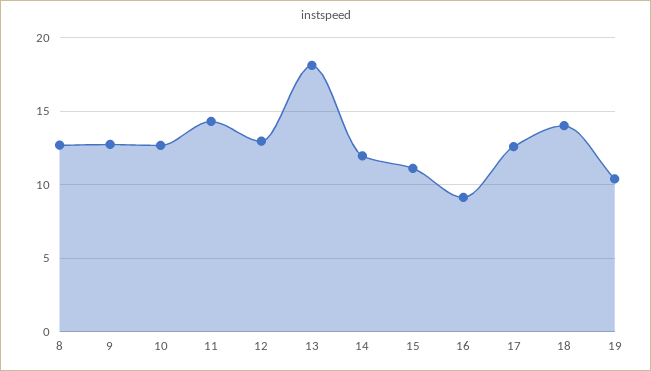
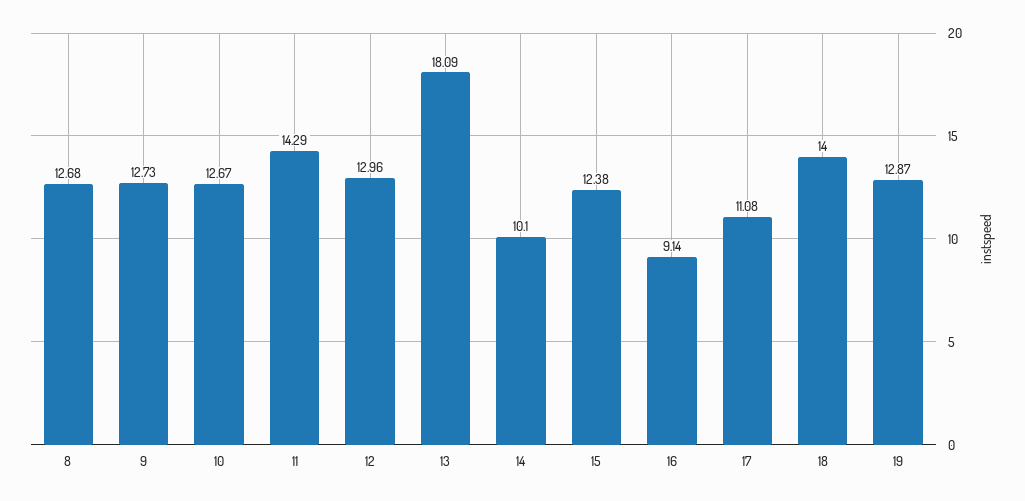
14: 12 -> 10.1
15: 11 -> 12.38
17: 12.5 -> 11.08
19: 10.5 -> 12.87

